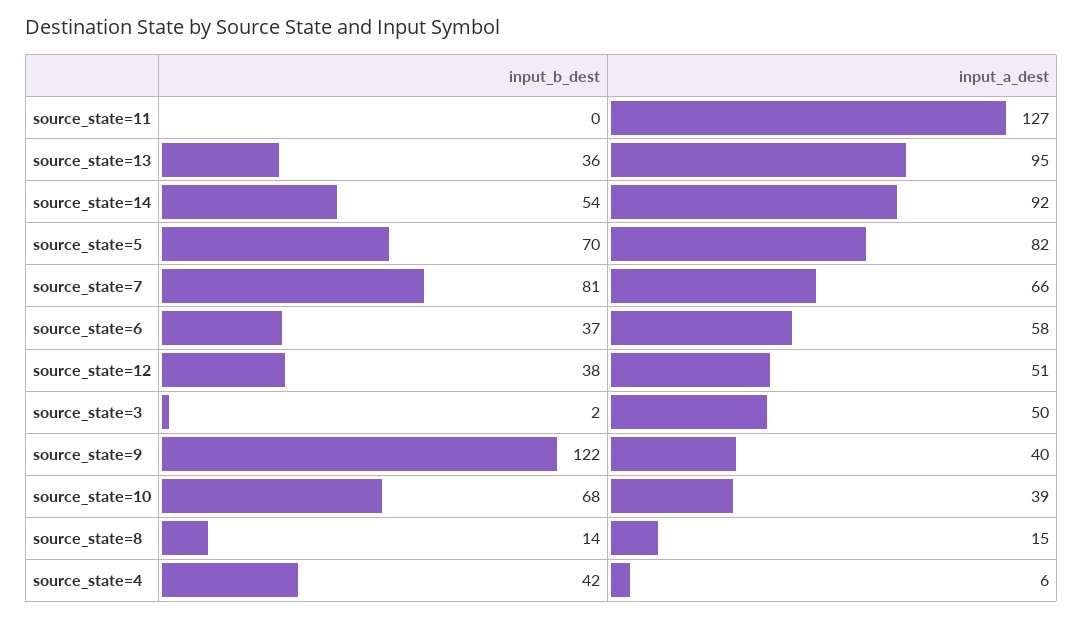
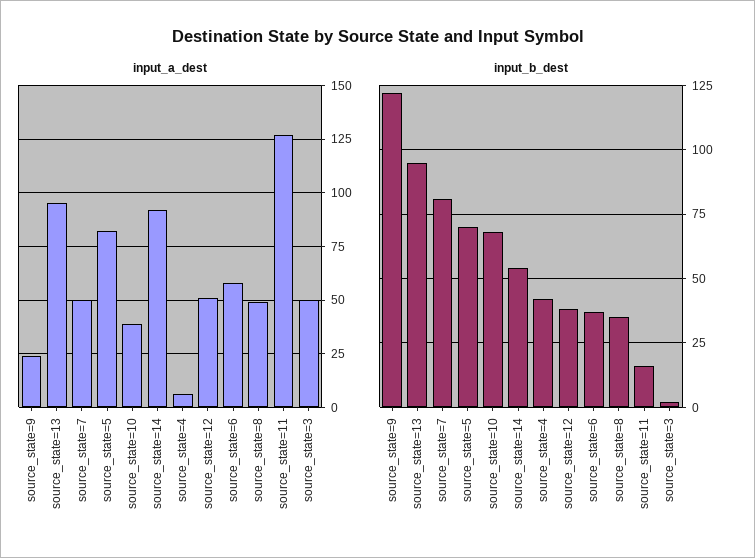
input_b_dest, source_state=11: 0 -> 15
input_b_dest, source_state=13: 36 -> 95
input_a_dest, source_state=7: 66 -> 50
input_a_dest, source_state=9: 40 -> 25
input_b_dest, source_state=8: 14 -> 35
input_a_dest, source_state=8: 15 -> 50

